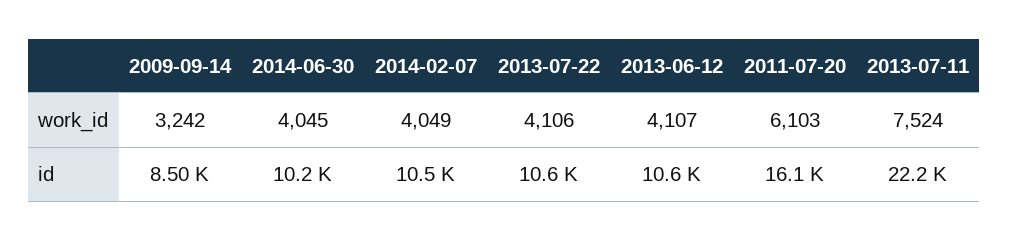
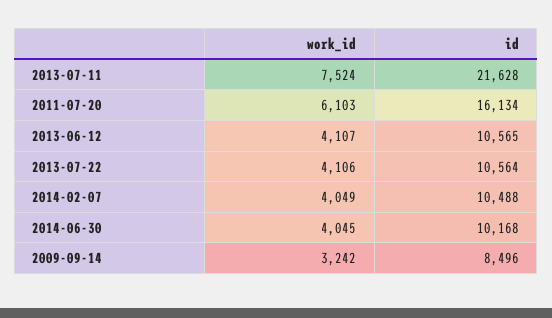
2013-07-11, id: 22200 -> 21628

